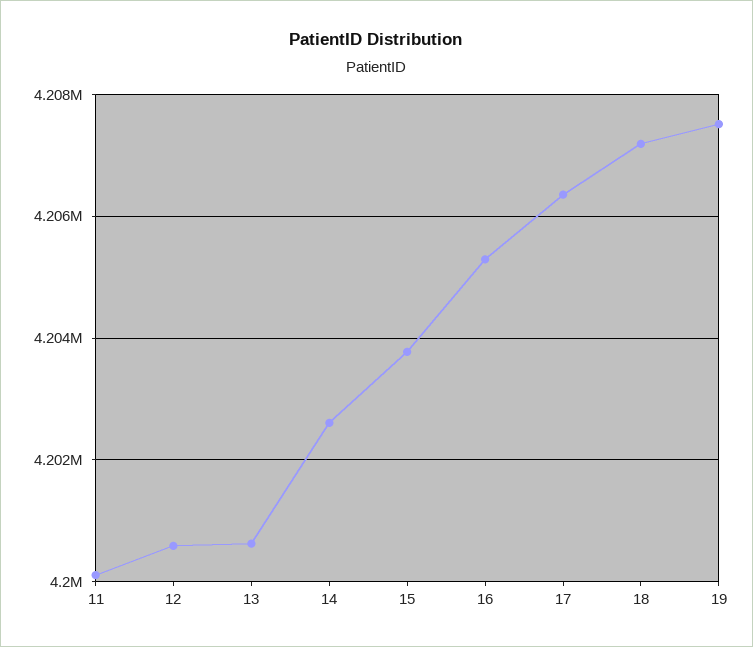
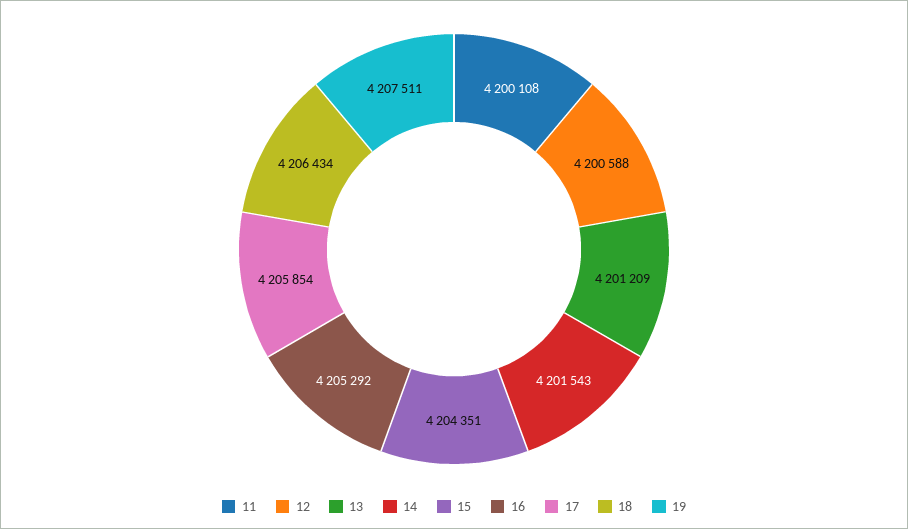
13: 4200600 -> 4201209
14: 4202600 -> 4201543
15: 4203800 -> 4204351
17: 4206400 -> 4205854
18: 4207200 -> 4206434

